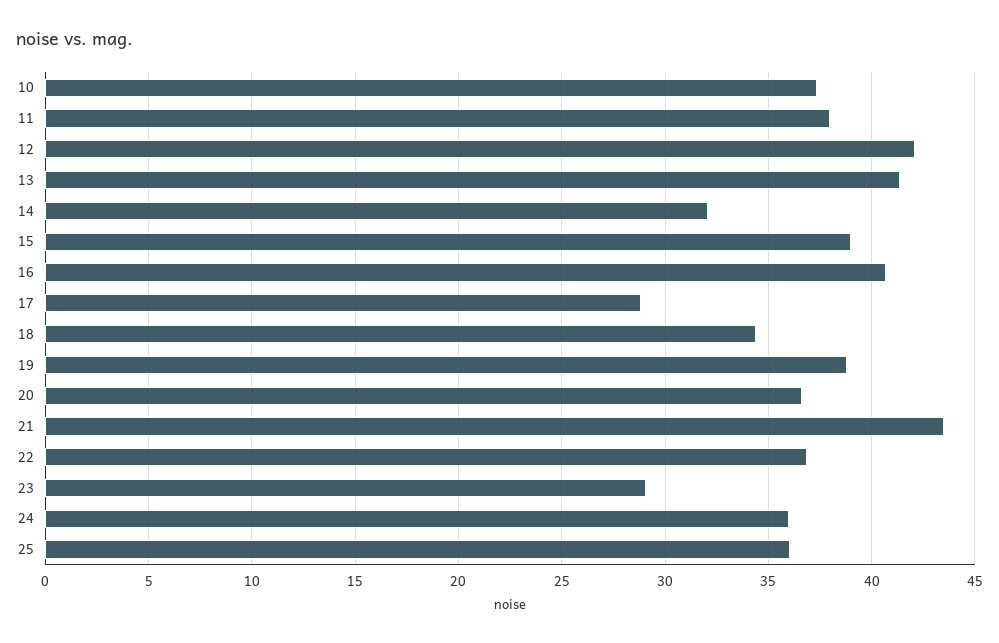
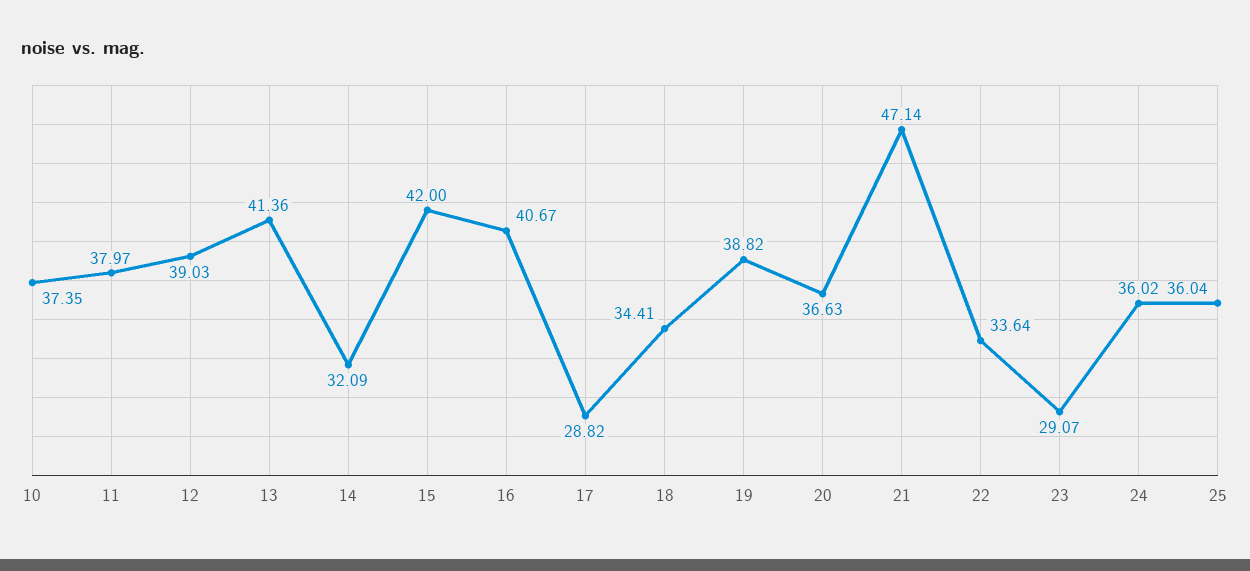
12: 42 -> 39.03
15: 39 -> 42
21: 43.5 -> 47.14
22: 37 -> 33.64

